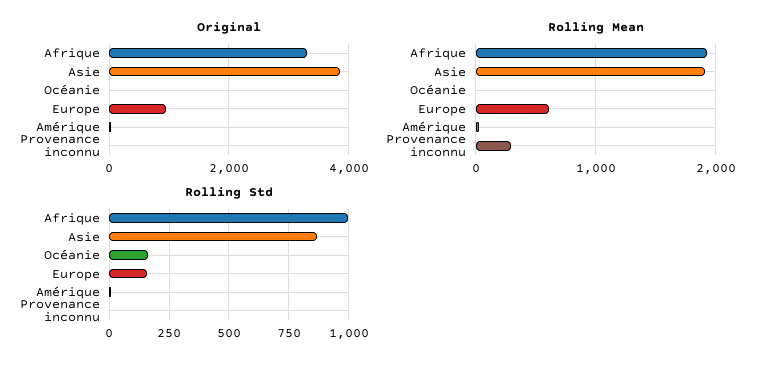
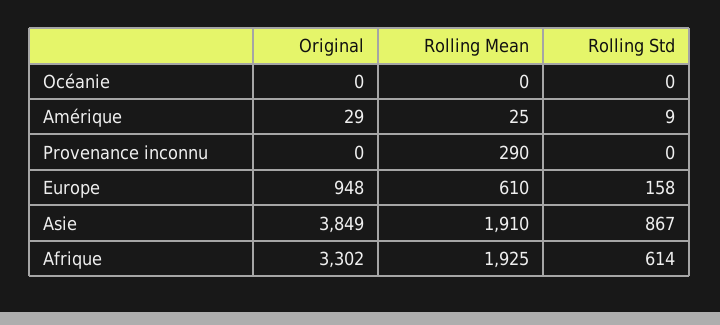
Rolling Std, Afrique: 1000 -> 614
Rolling Std, Océanie: 150 -> 0

